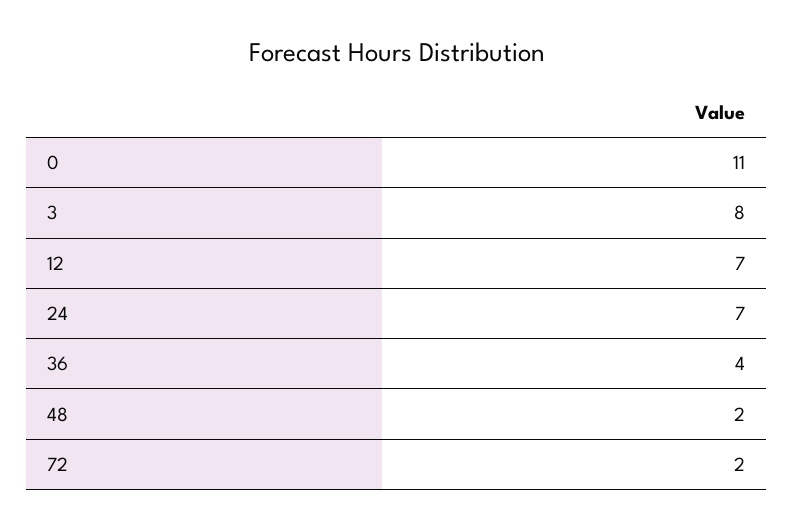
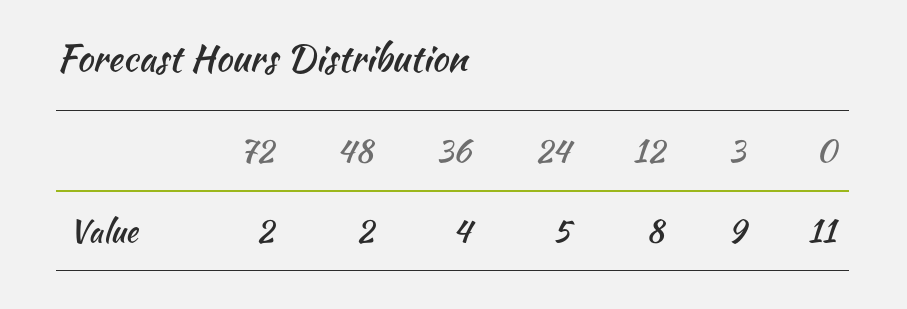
3: 8 -> 9
12: 7 -> 8
24: 7 -> 5

